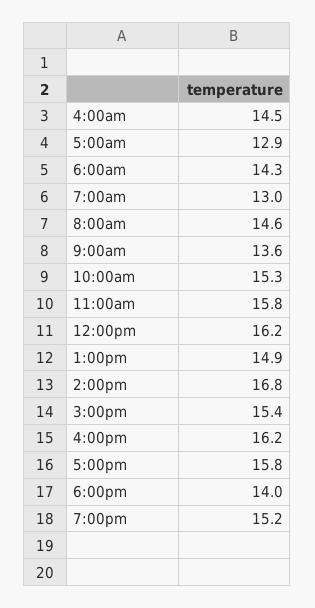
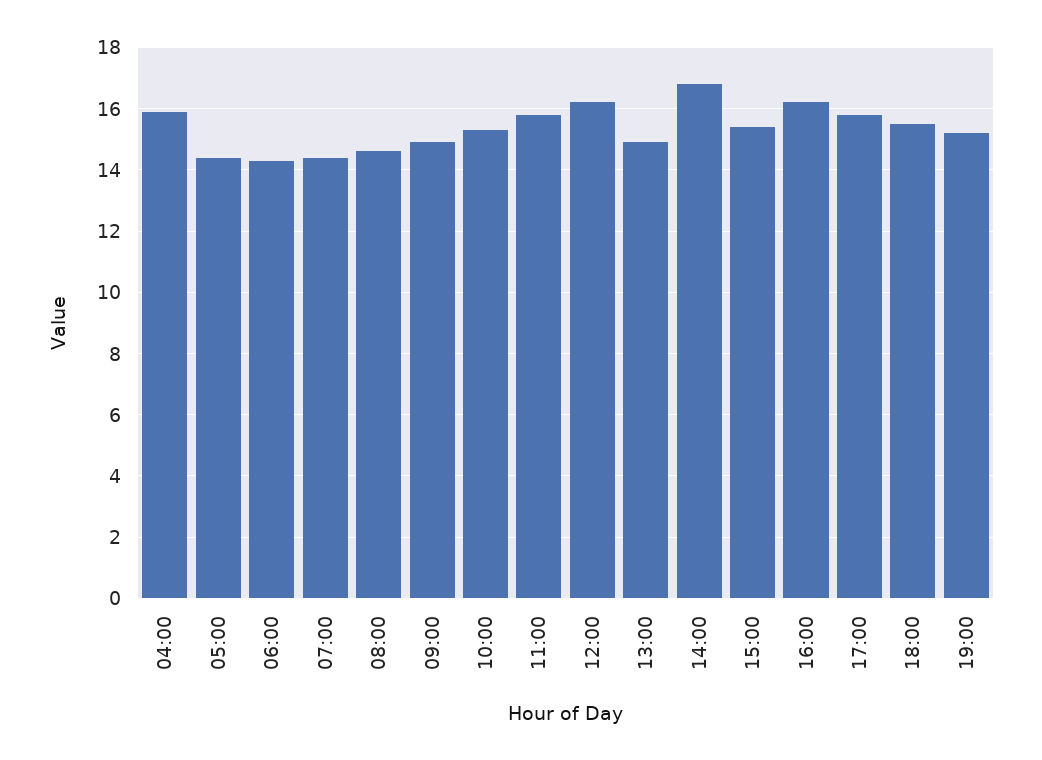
4:00am: 14.5 -> 16
5:00am: 12.9 -> 14.5
7:00am: 13 -> 14.5
9:00am: 13.6 -> 15
6:00pm: 14 -> 15.5

